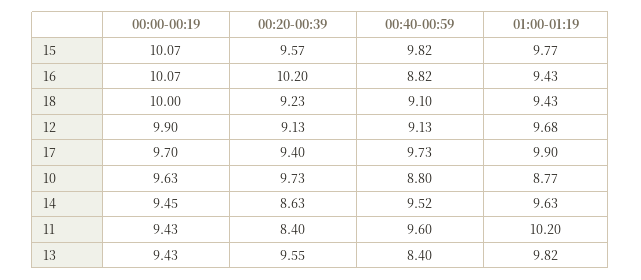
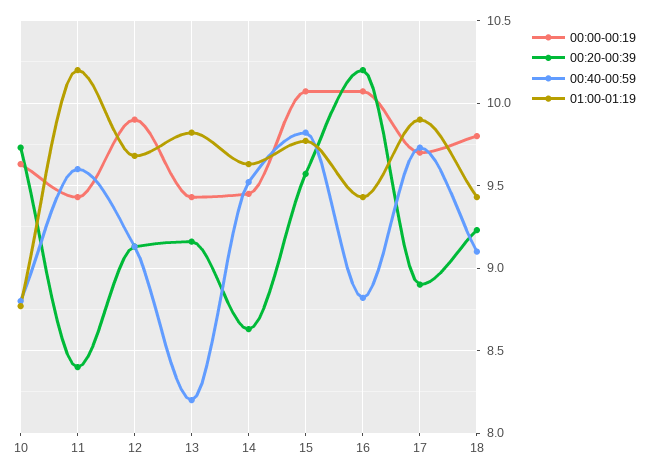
00:00-00:19, 18: 10 -> 9.8
00:20-00:39, 17: 9.4 -> 8.9
00:20-00:39, 13: 9.55 -> 9.15
00:40-00:59, 13: 8.4 -> 8.2

